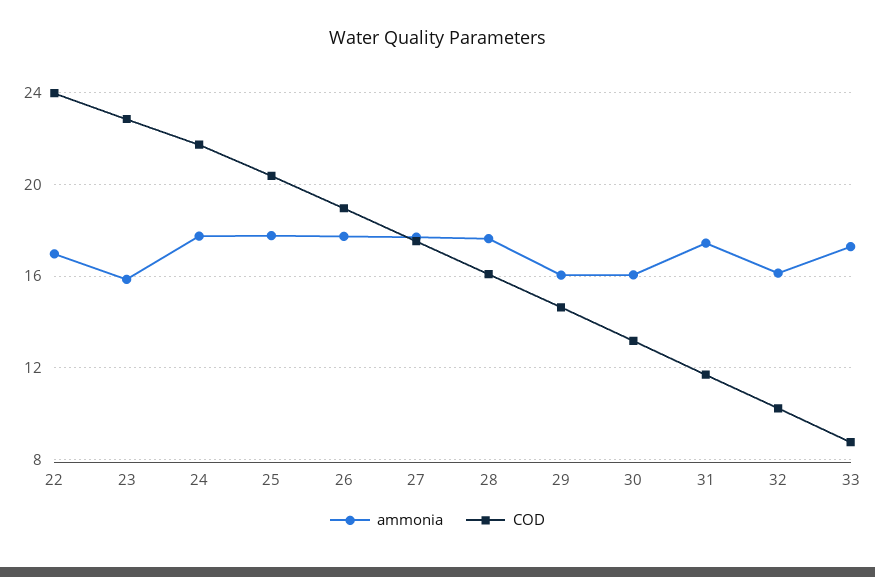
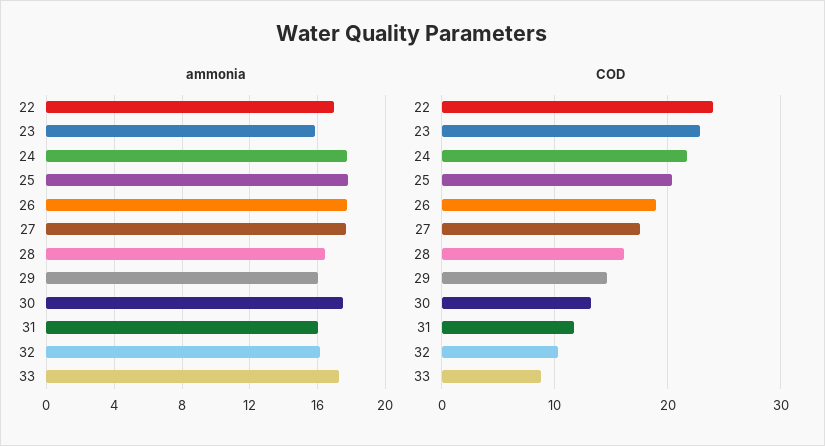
ammonia, 28: 17.5 -> 16.5
ammonia, 30: 16 -> 17.5
ammonia, 31: 17.5 -> 16

